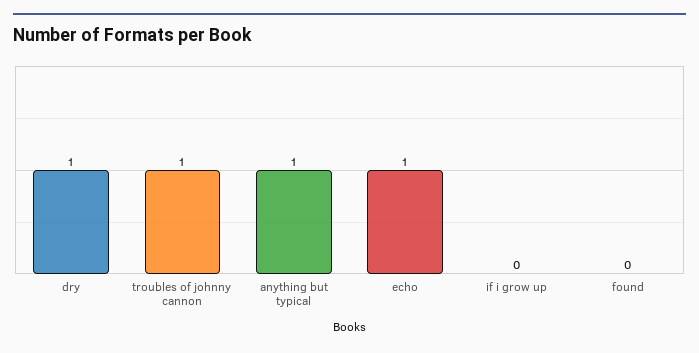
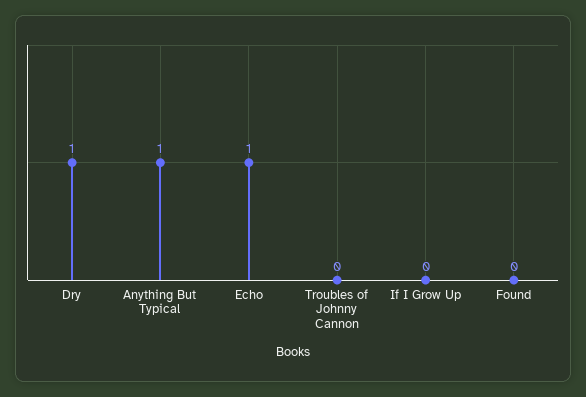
troubles of johnny cannon: 1 -> 0

